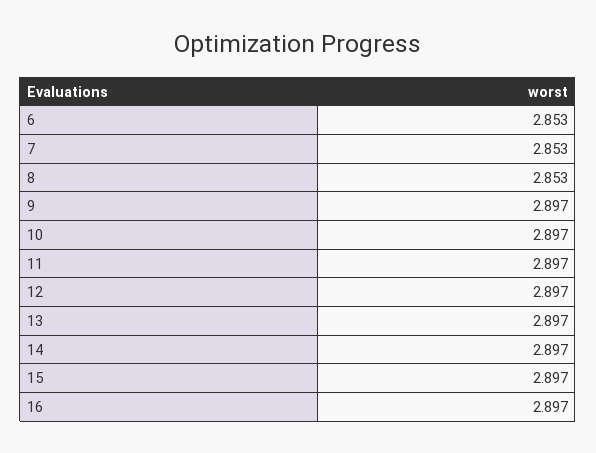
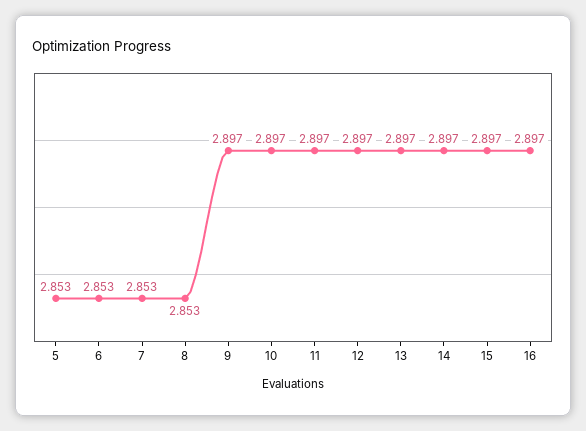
5: none -> 2.853

